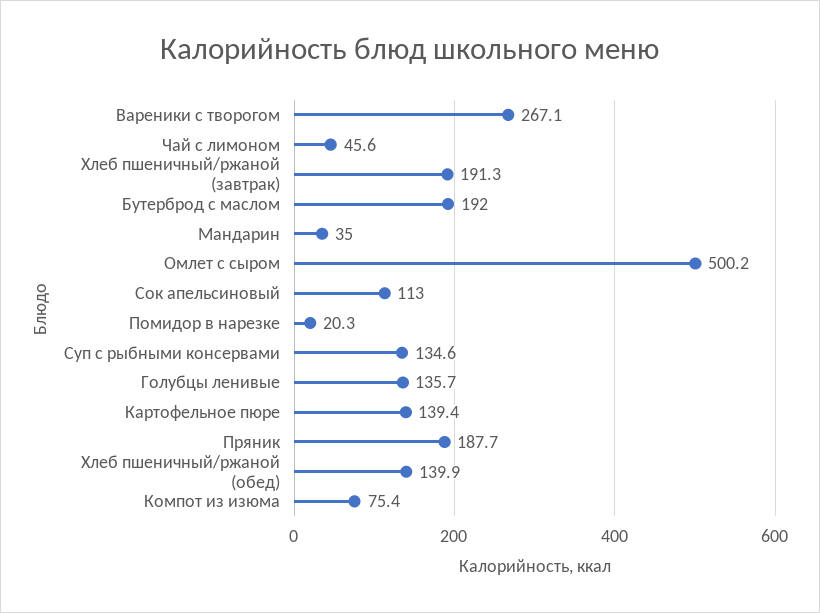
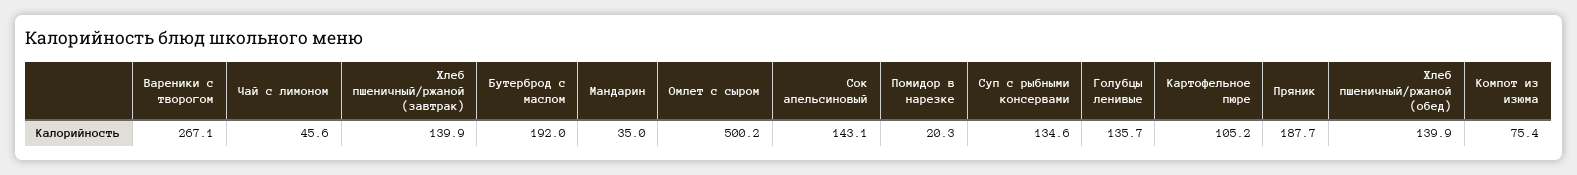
Хлеб пшеничный/ржаной (завтрак): 191.3 -> 139.9
Сок апельсиновый: 113 -> 143.1
Картофельное пюре: 139.4 -> 105.2

